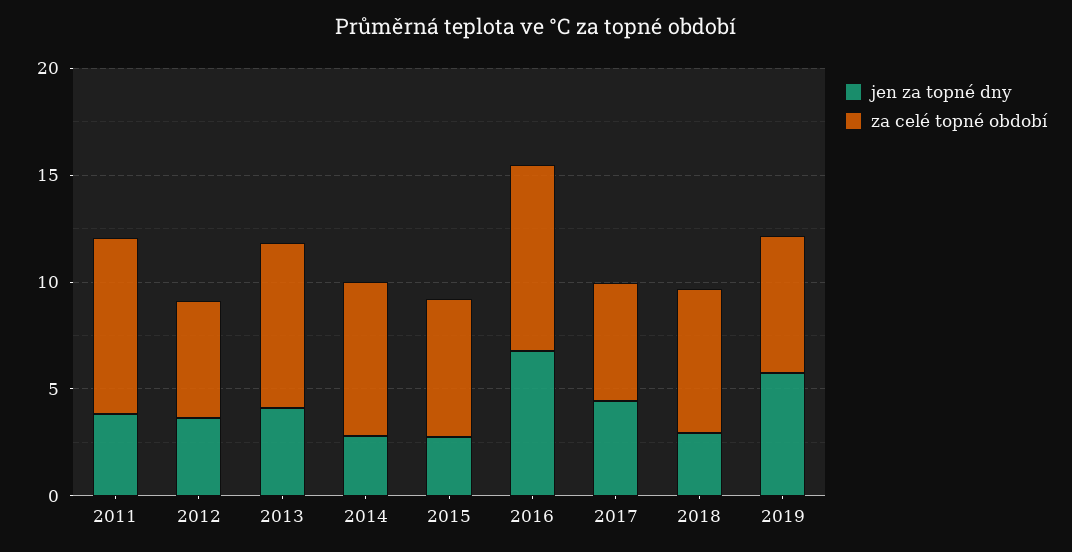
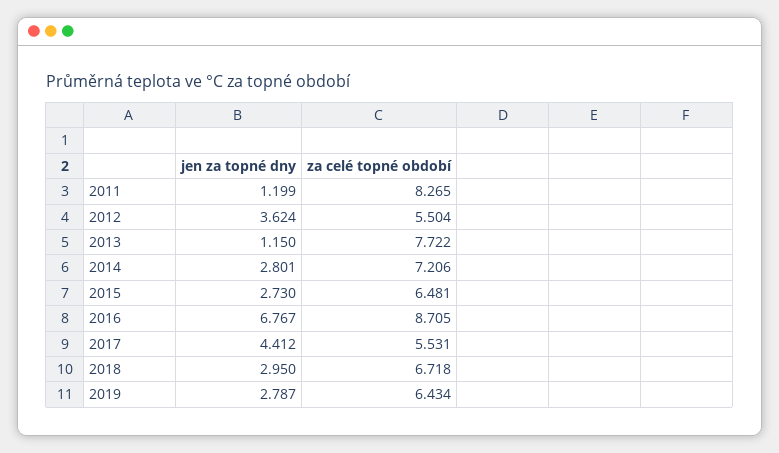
jen za topné dny, 2011: 4 -> 1.199
jen za topné dny, 2013: 4 -> 1.15
jen za topné dny, 2019: 6 -> 2.787

